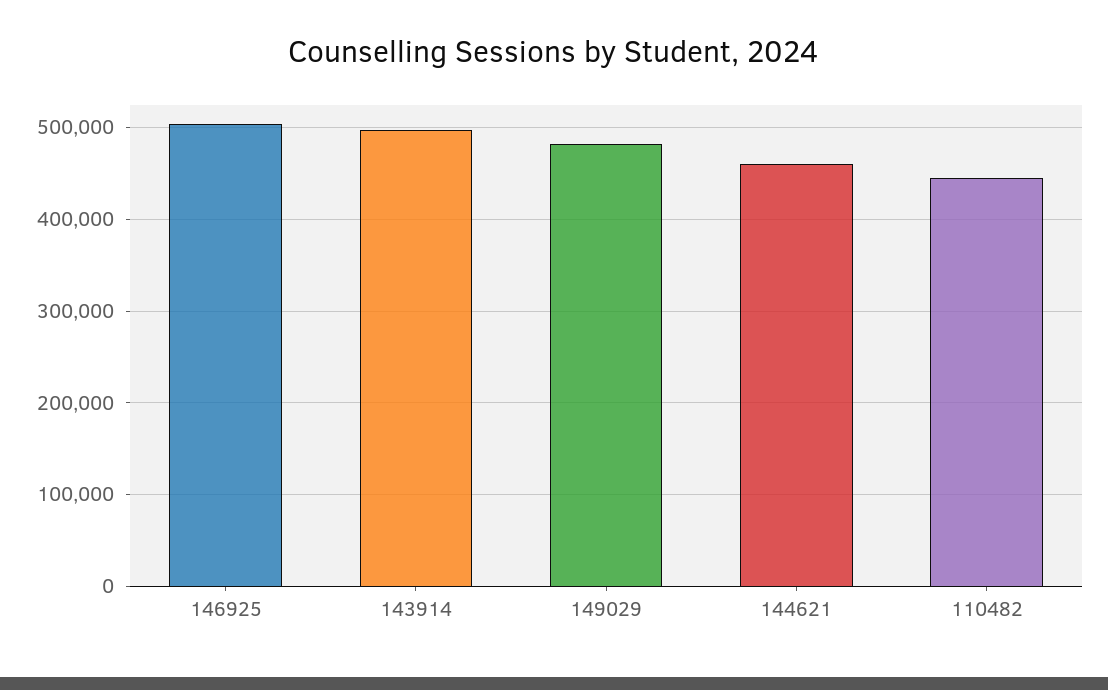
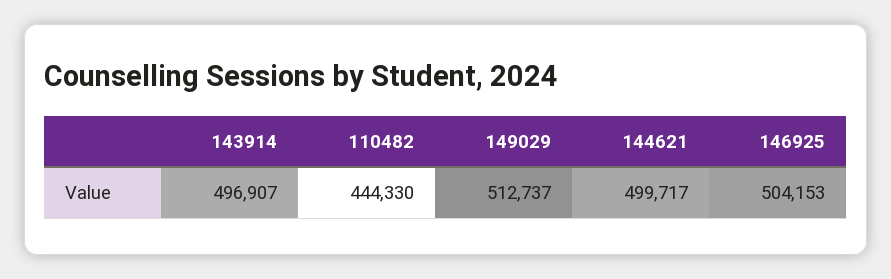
149029: 480000 -> 512737
144621: 460000 -> 499717

